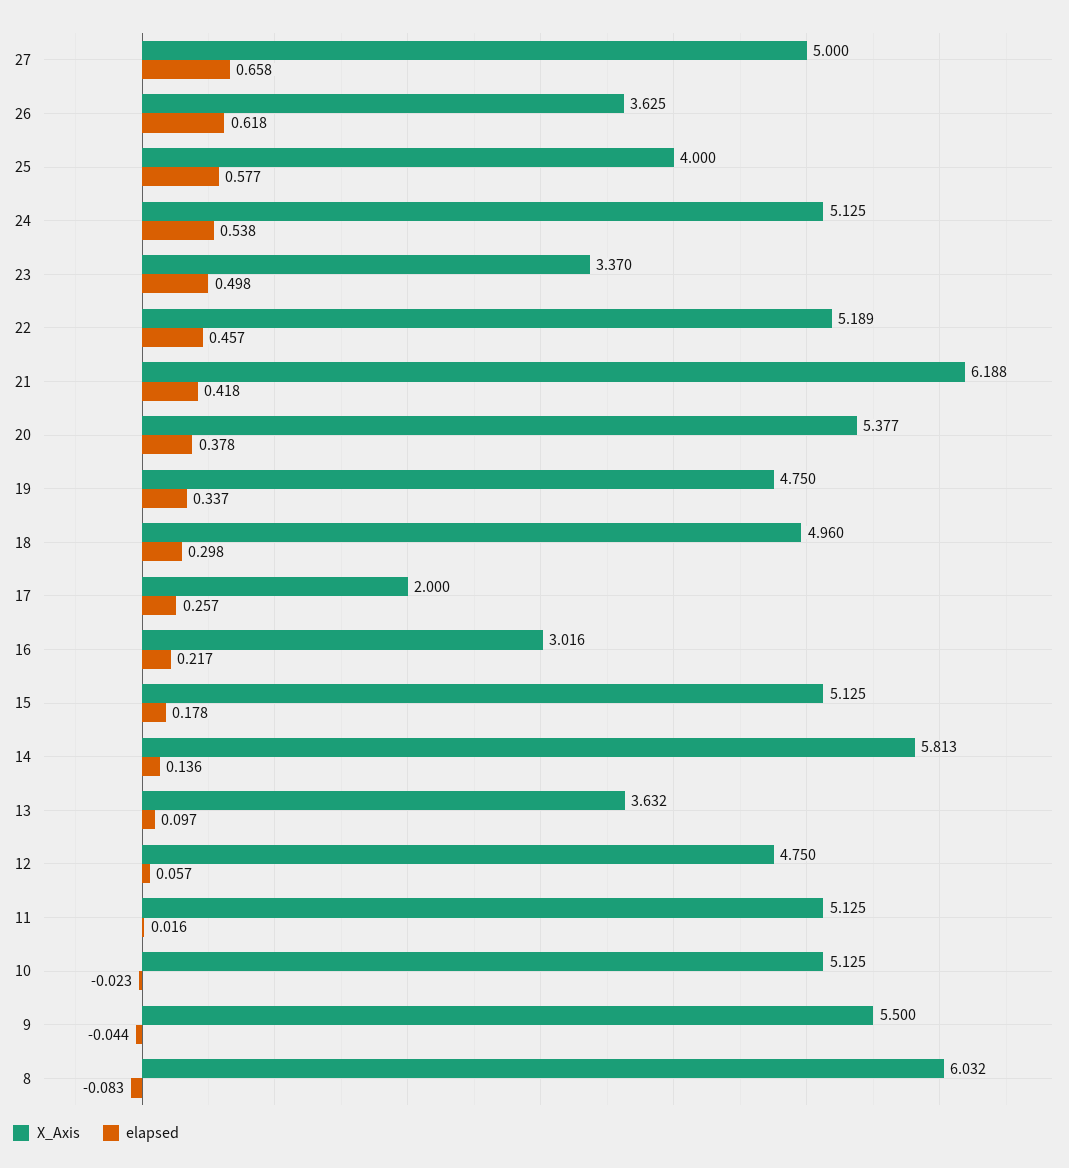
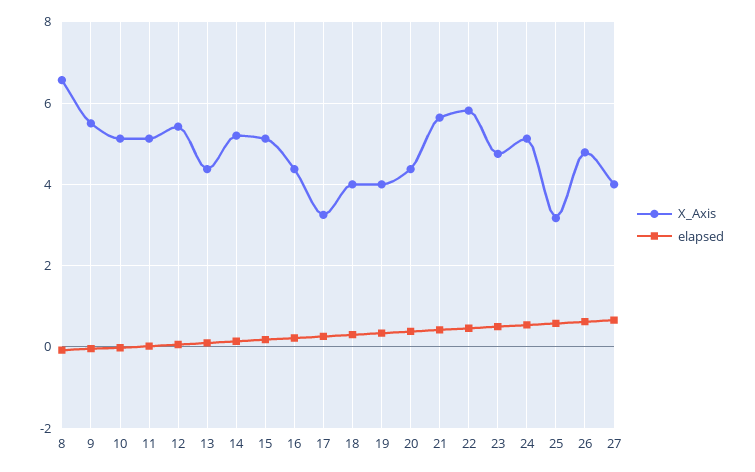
X_Axis, 27: 5 -> 4
X_Axis, 26: 3.625 -> 4.8
X_Axis, 25: 4 -> 3.2
X_Axis, 23: 3.37 -> 4.8
X_Axis, 22: 5.189 -> 5.8
X_Axis, 21: 6.188 -> 5.6
X_Axis, 20: 5.377 -> 4.4
X_Axis, 19: 4.75 -> 4
X_Axis, 18: 4.96 -> 4
X_Axis, 17: 2 -> 3.2
X_Axis, 16: 3.016 -> 4.4
X_Axis, 14: 5.813 -> 5.2
X_Axis, 13: 3.632 -> 4.4
X_Axis, 12: 4.75 -> 5.4
X_Axis, 8: 6.032 -> 6.6

